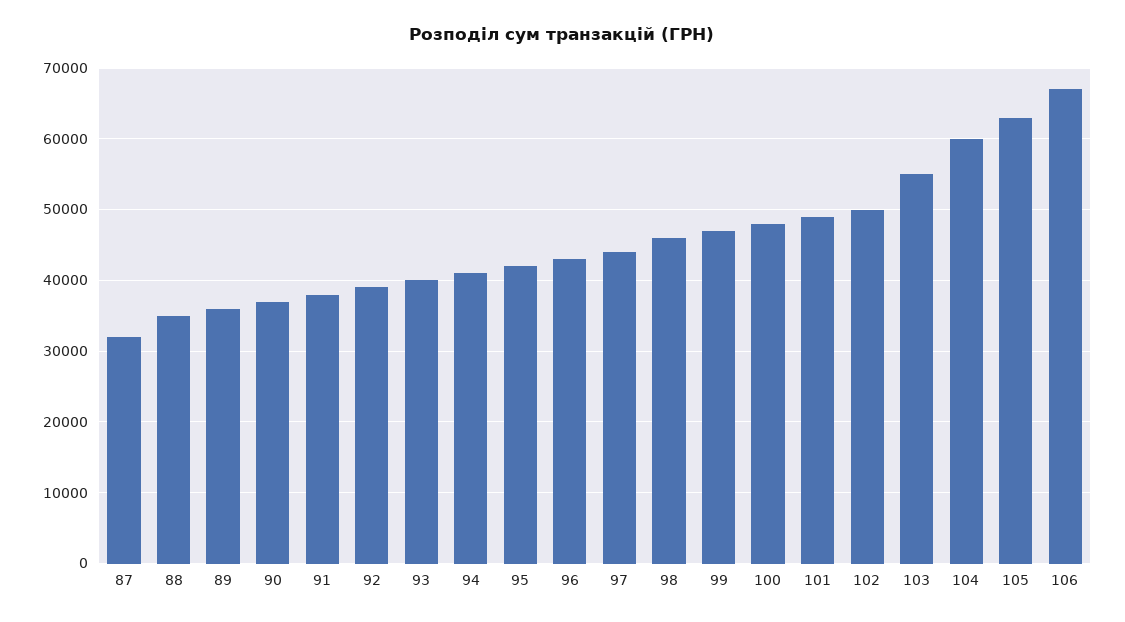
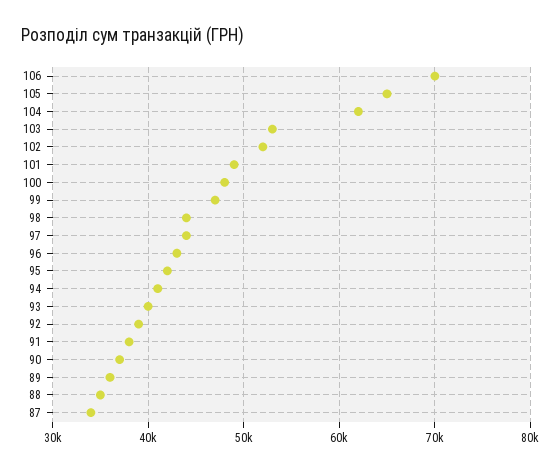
87: 32000 -> 34000
98: 46000 -> 44000
102: 50000 -> 52000
103: 55000 -> 53000
104: 60000 -> 62000
105: 63000 -> 65000
106: 67000 -> 70000

